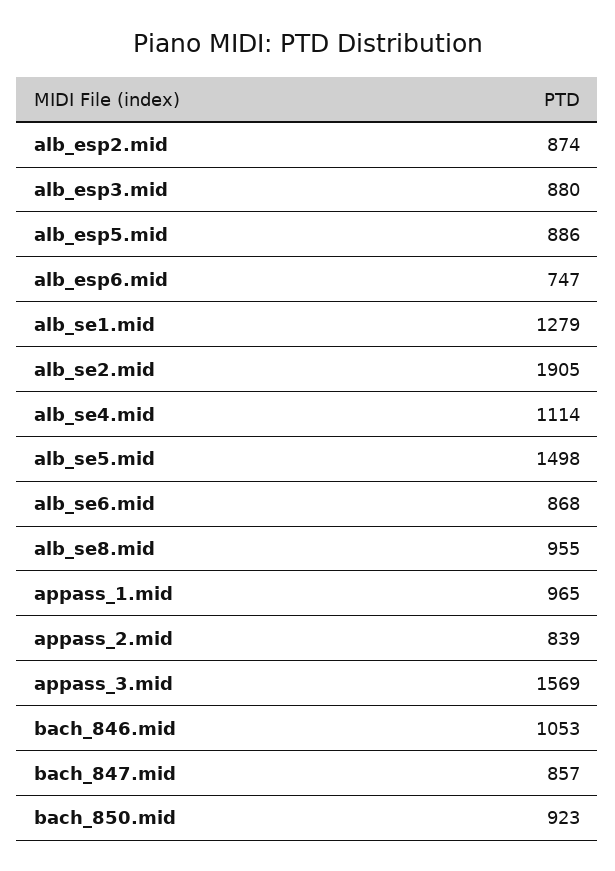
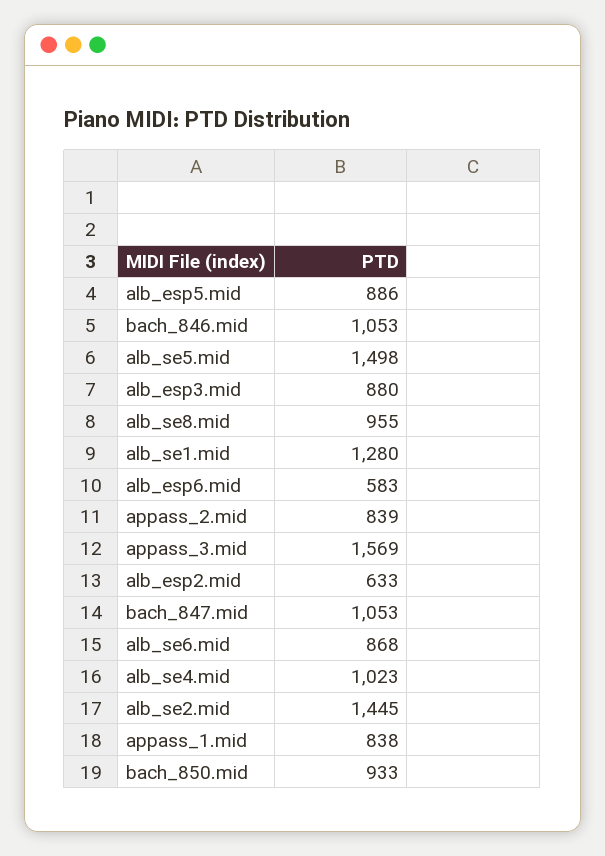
alb_esp2.mid: 874 -> 633
alb_esp6.mid: 747 -> 583
alb_se1.mid: 1279 -> 1280
alb_se2.mid: 1905 -> 1445
alb_se4.mid: 1114 -> 1023
appass_1.mid: 965 -> 838
bach_847.mid: 857 -> 1053
bach_850.mid: 923 -> 933

